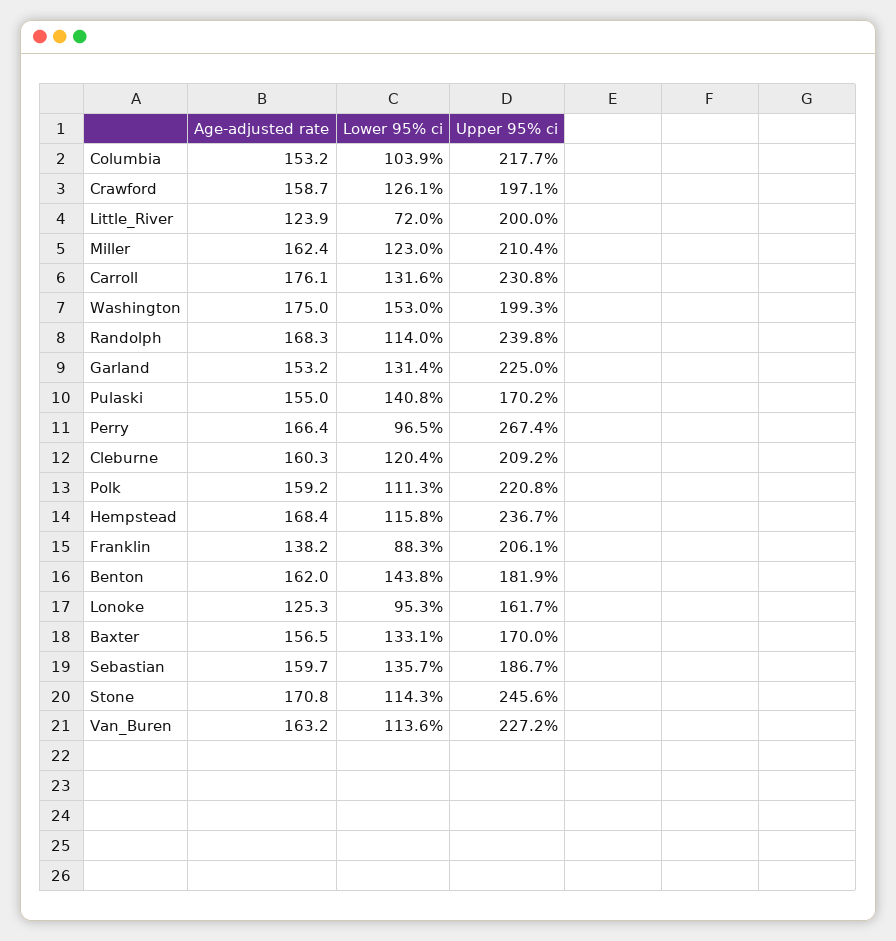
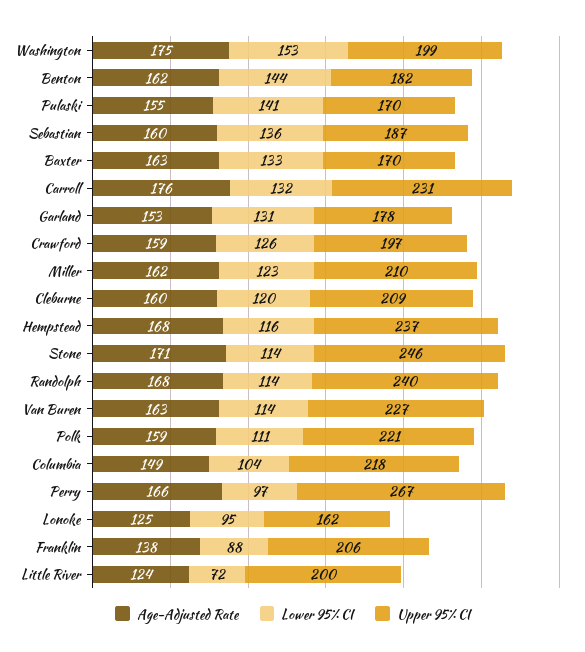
Age-adjusted rate, Columbia: 153.2 -> 149
Upper 95% ci, Garland: 225 -> 178
Age-adjusted rate, Baxter: 156.5 -> 163

